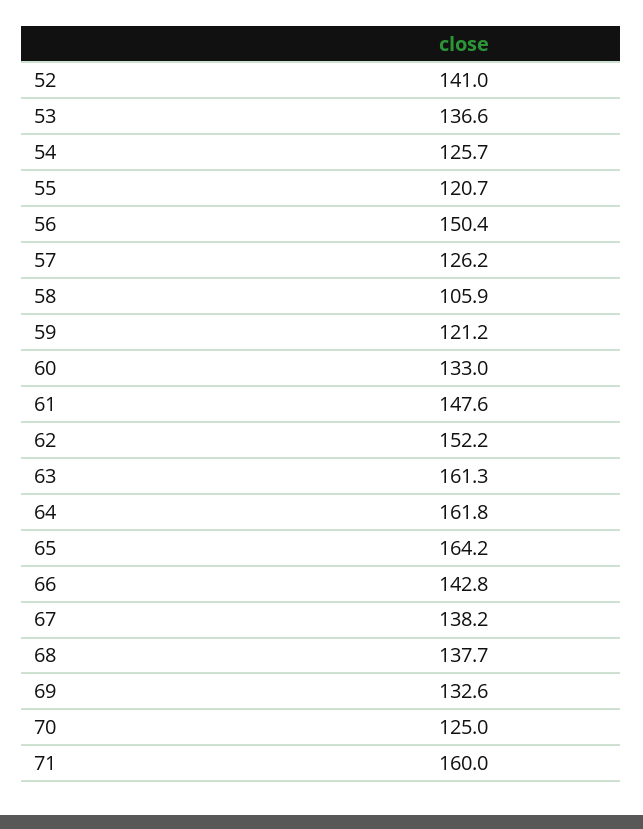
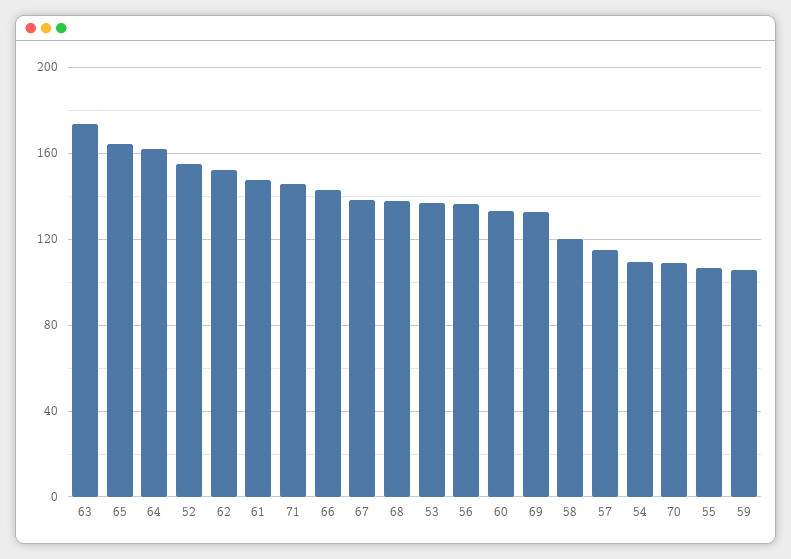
52: 141 -> 155
54: 125.7 -> 110
55: 120.7 -> 105
56: 150.4 -> 135
57: 126.2 -> 115
58: 105.9 -> 120
59: 121.2 -> 105
63: 161.3 -> 175
70: 125 -> 110
71: 160 -> 145

